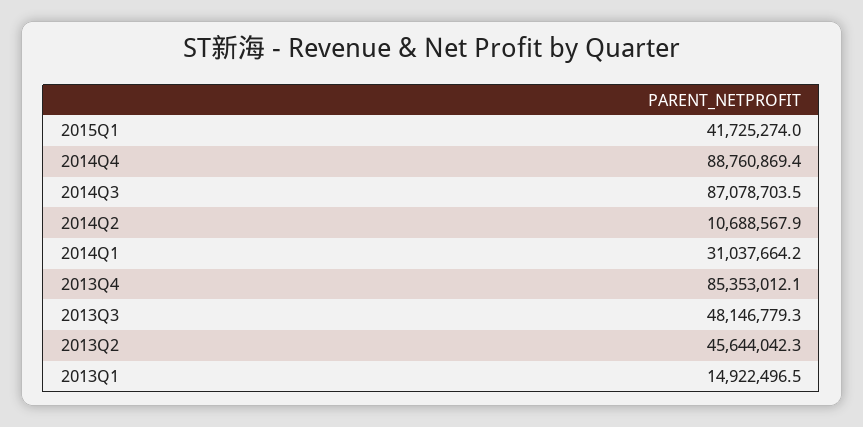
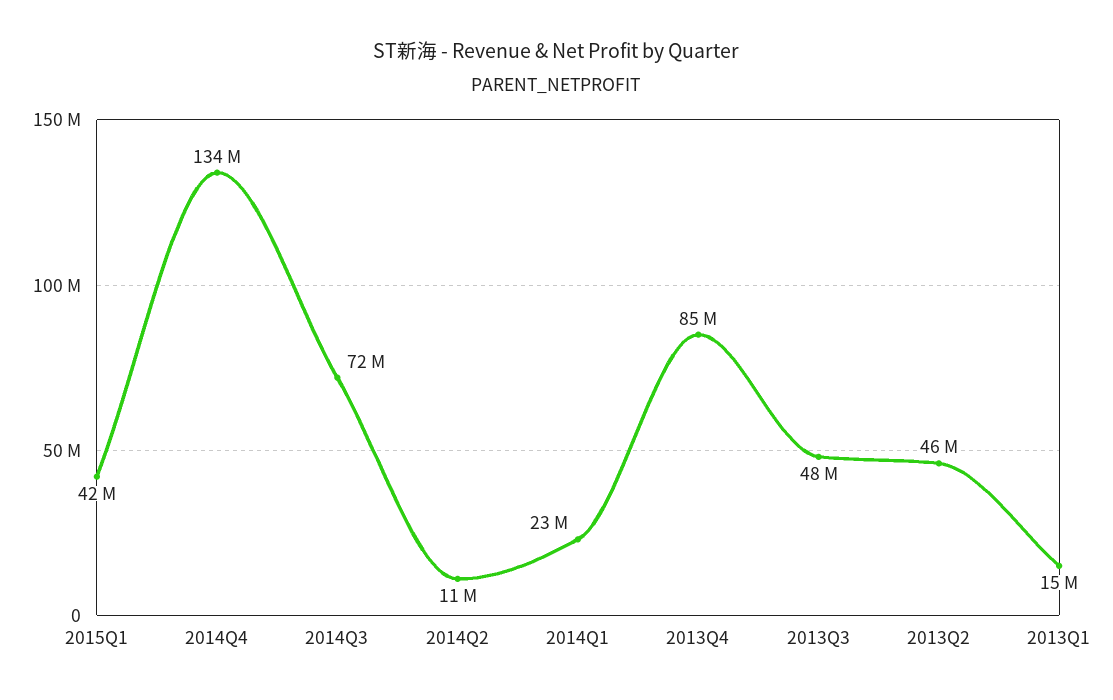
2014Q4: 88760869.4 -> 134000000
2014Q3: 87078703.5 -> 72000000
2014Q1: 31037664.2 -> 23000000

